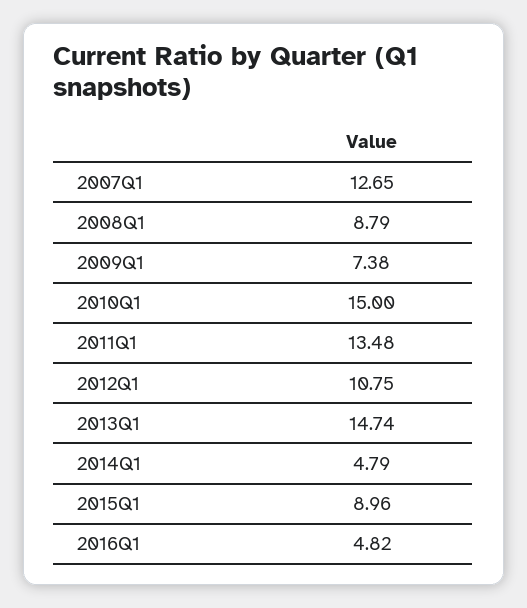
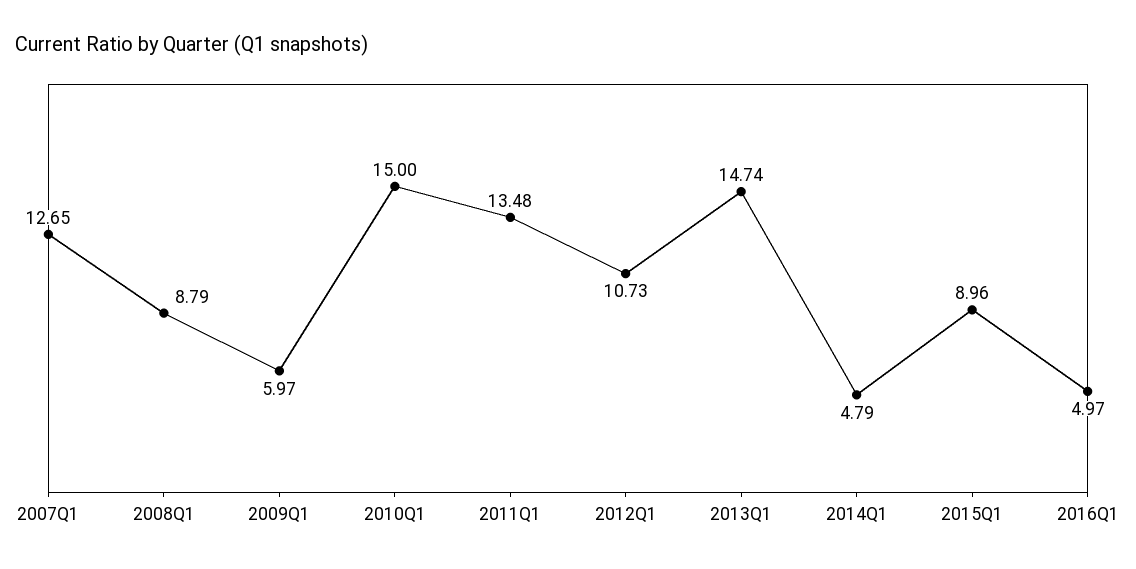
2009Q1: 7.38 -> 5.97
2012Q1: 10.75 -> 10.73
2016Q1: 4.82 -> 4.97

